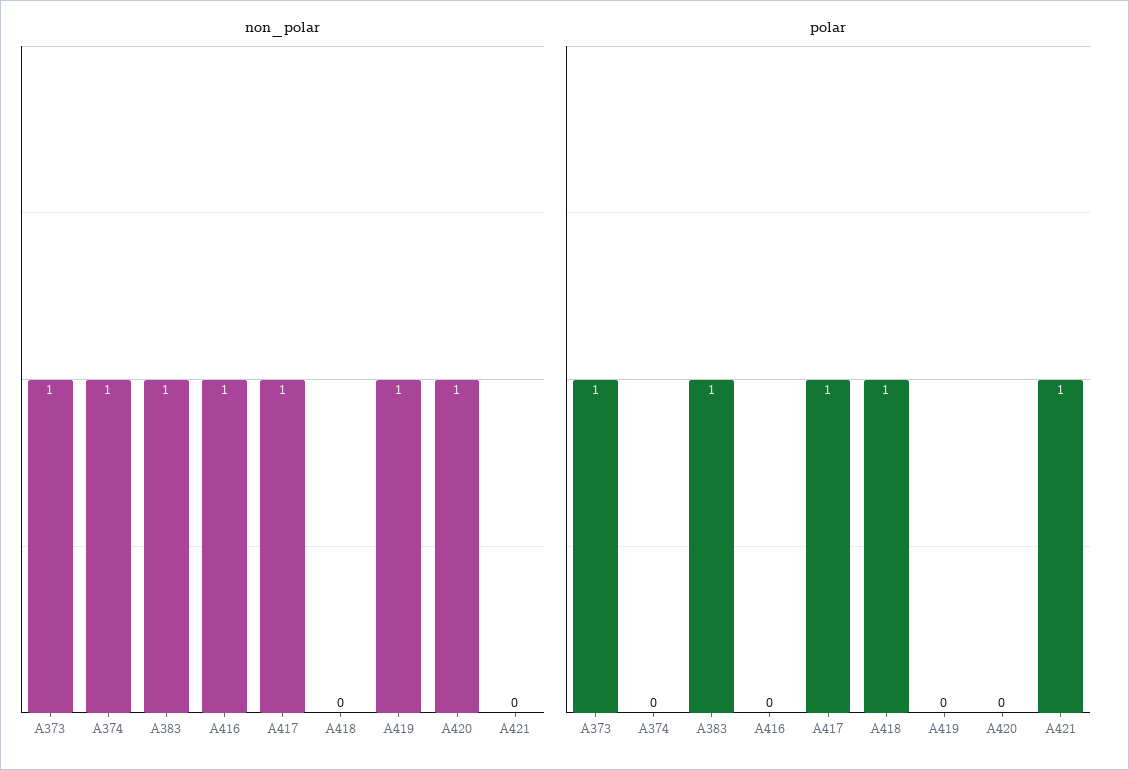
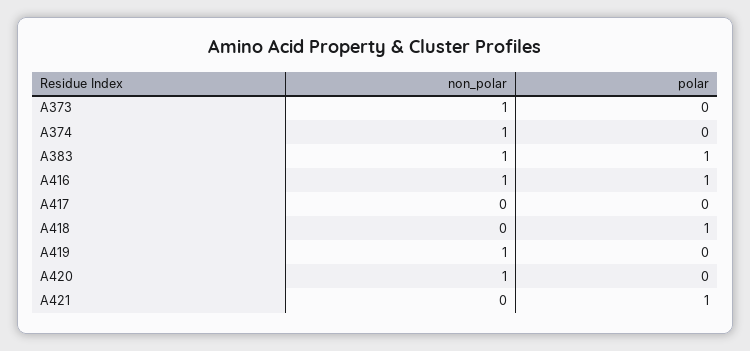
non_polar, A417: 1 -> 0
polar, A373: 1 -> 0
polar, A416: 0 -> 1
polar, A417: 1 -> 0

